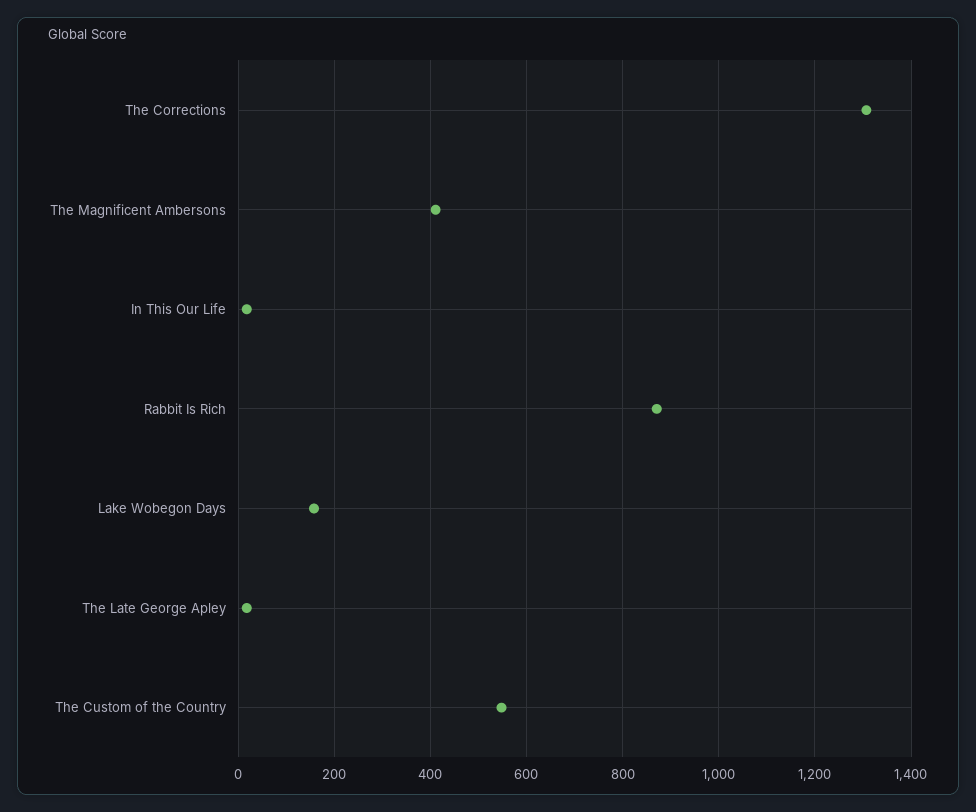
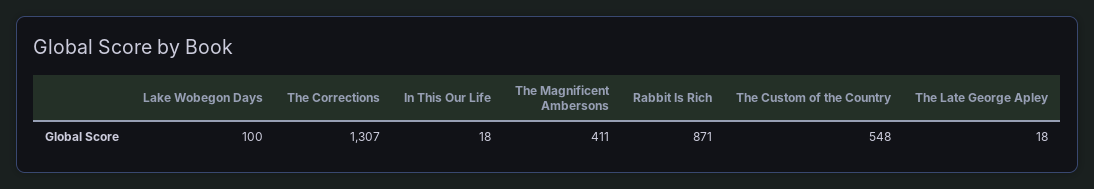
Lake Wobegon Days: 160 -> 100

